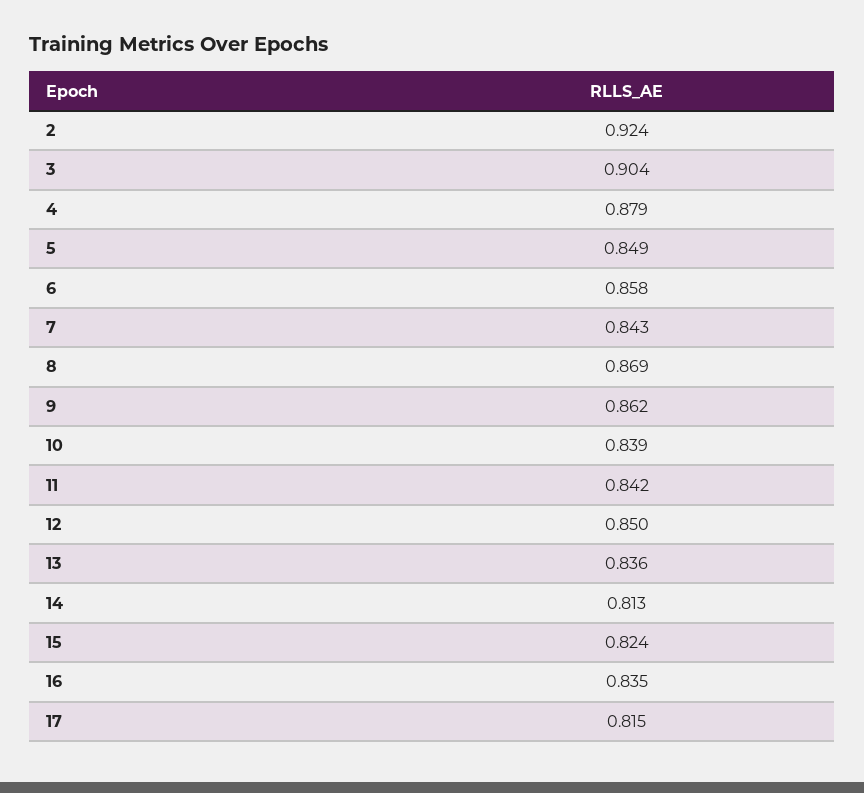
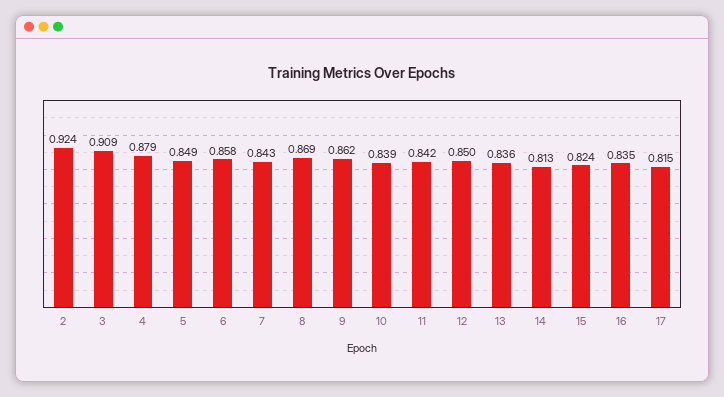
3: 0.904 -> 0.909

